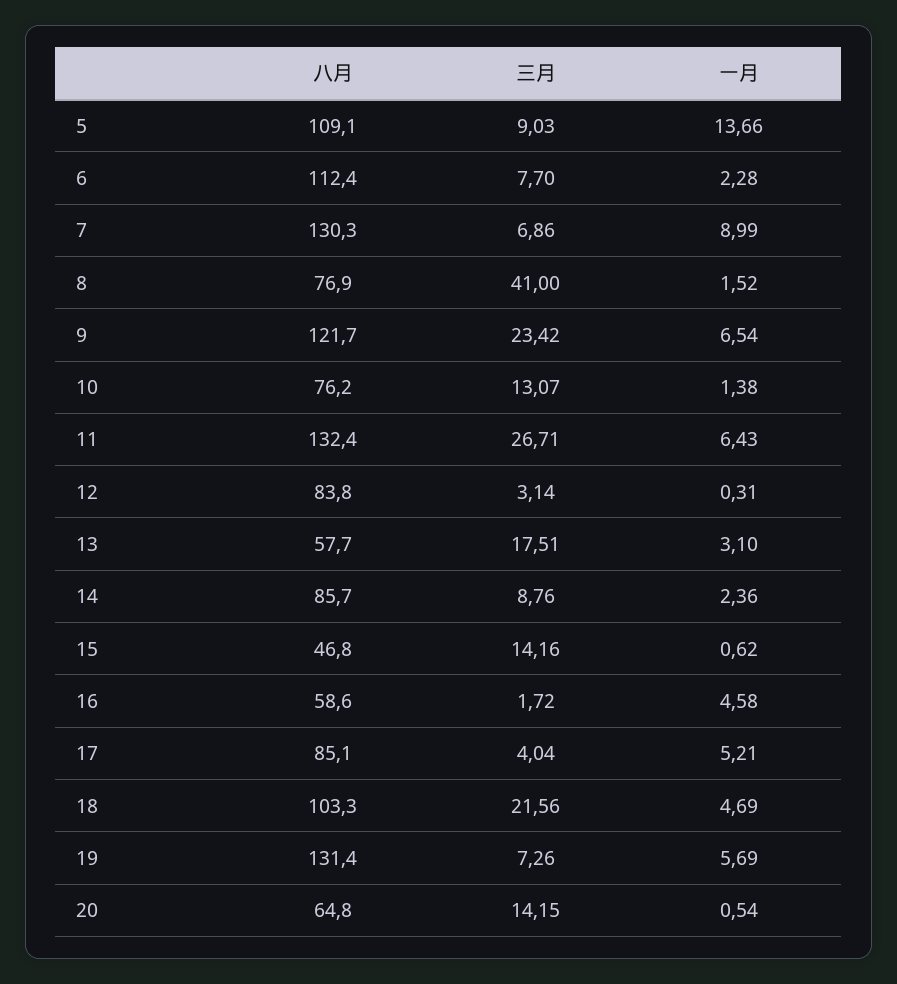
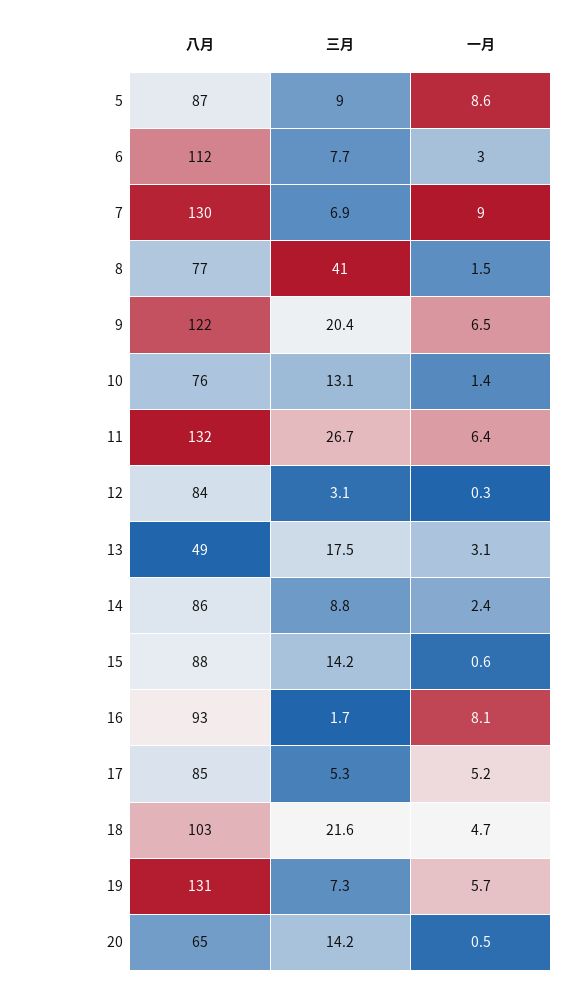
八月, 5: 109.1 -> 87
一月, 5: 13.66 -> 8.6
一月, 6: 2.28 -> 3
三月, 9: 23.42 -> 20.4
八月, 13: 57.7 -> 49
八月, 15: 46.8 -> 88
八月, 16: 58.6 -> 93
一月, 16: 4.58 -> 8.1
三月, 17: 4.04 -> 5.3

